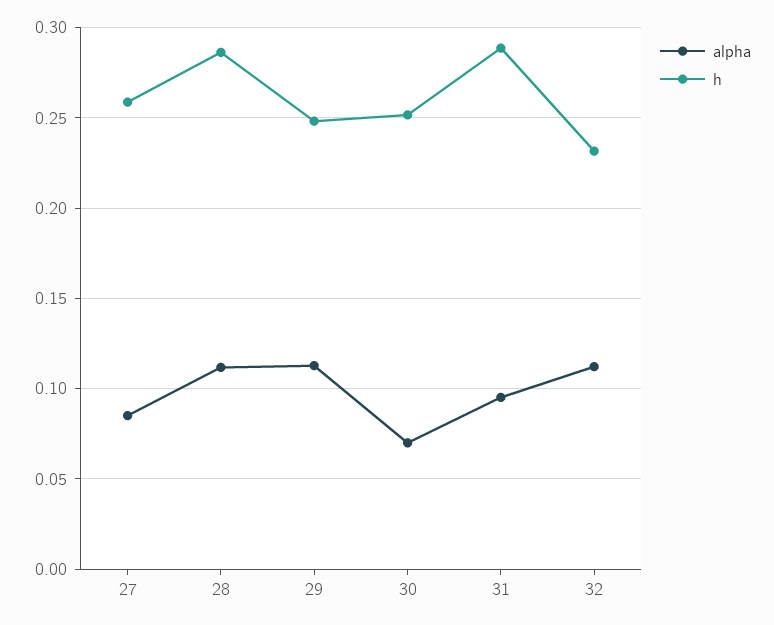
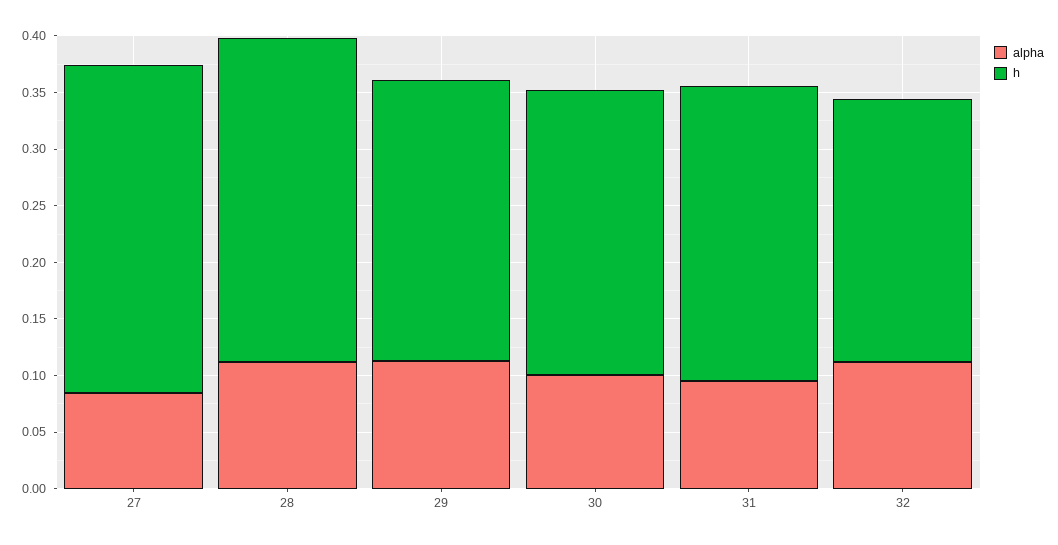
h, 27: 0.26 -> 0.29
alpha, 30: 0.07 -> 0.1
h, 31: 0.29 -> 0.26

